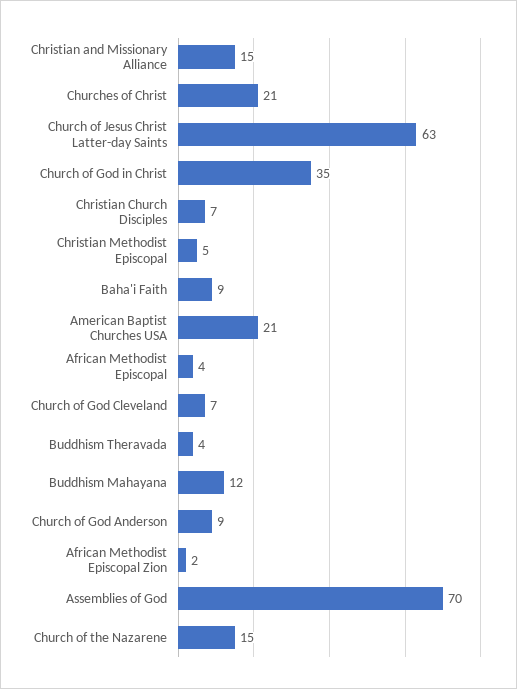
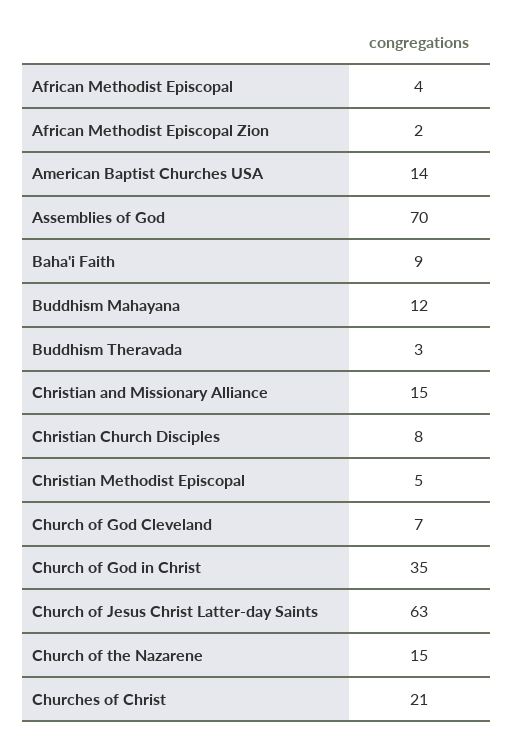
Christian Church Disciples: 7 -> 8
American Baptist Churches USA: 21 -> 14
Buddhism Theravada: 4 -> 3
Church of God Anderson: 9 -> none

